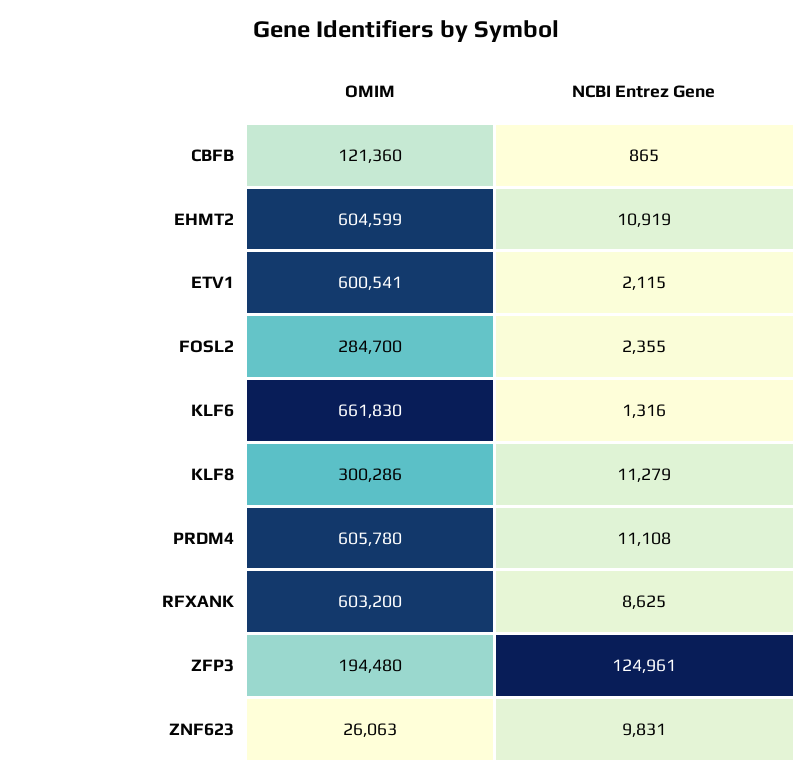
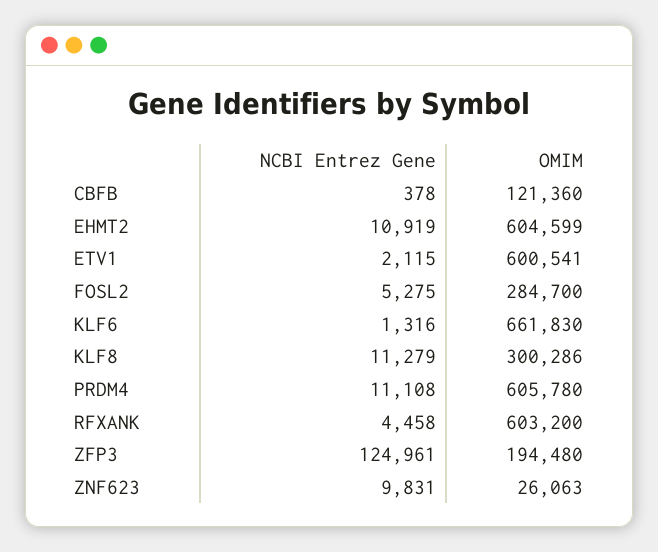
NCBI Entrez Gene, CBFB: 865 -> 378
NCBI Entrez Gene, FOSL2: 2355 -> 5275
NCBI Entrez Gene, RFXANK: 8625 -> 4458

